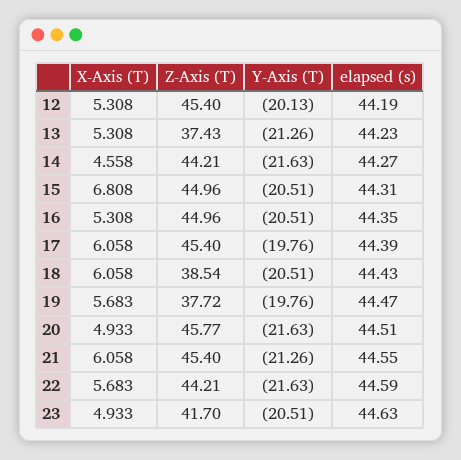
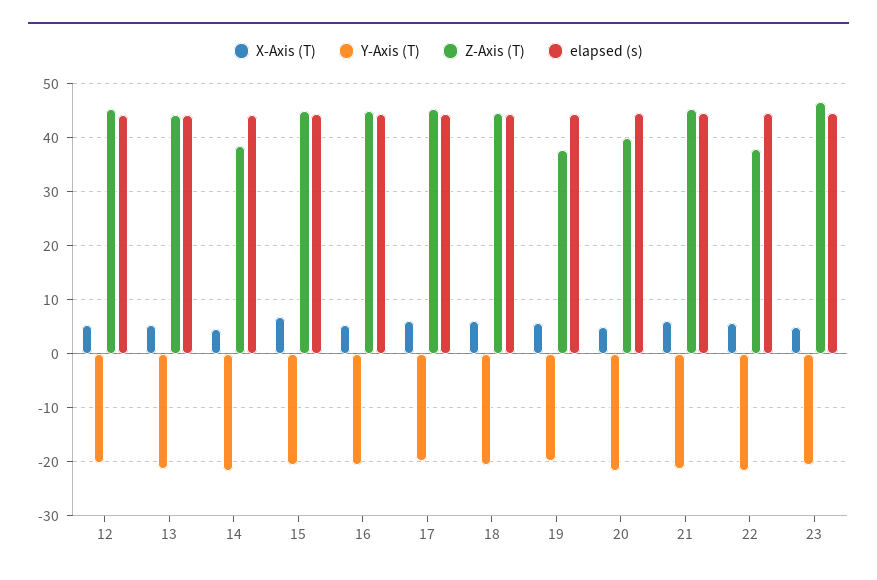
Z-Axis (T), 13: 37.43 -> 44
Z-Axis (T), 14: 44.21 -> 38
Z-Axis (T), 18: 38.54 -> 44
Z-Axis (T), 20: 45.77 -> 40
Z-Axis (T), 22: 44.21 -> 38
Z-Axis (T), 23: 41.7 -> 46

